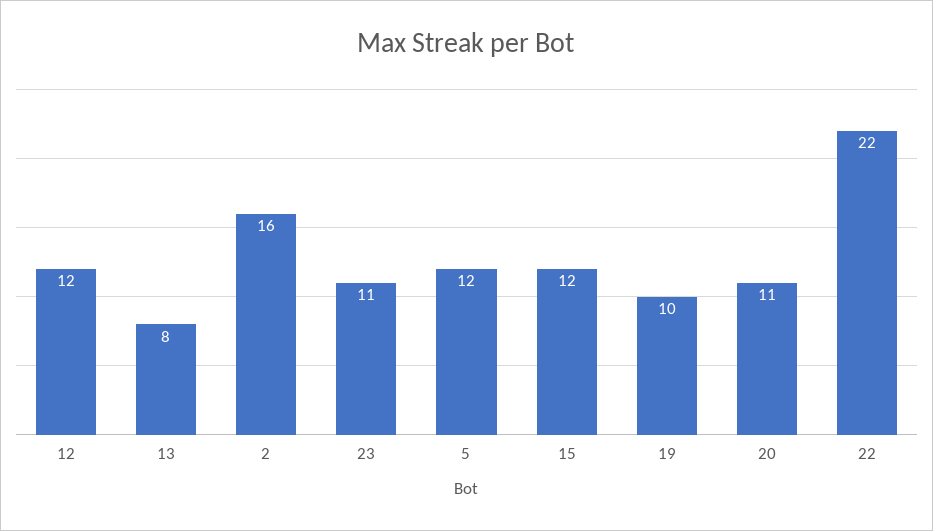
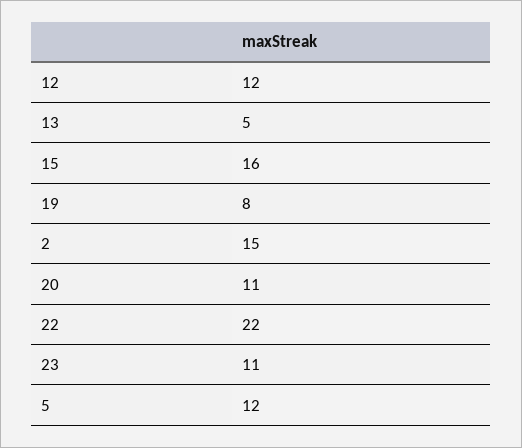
13: 8 -> 5
2: 16 -> 15
15: 12 -> 16
19: 10 -> 8

